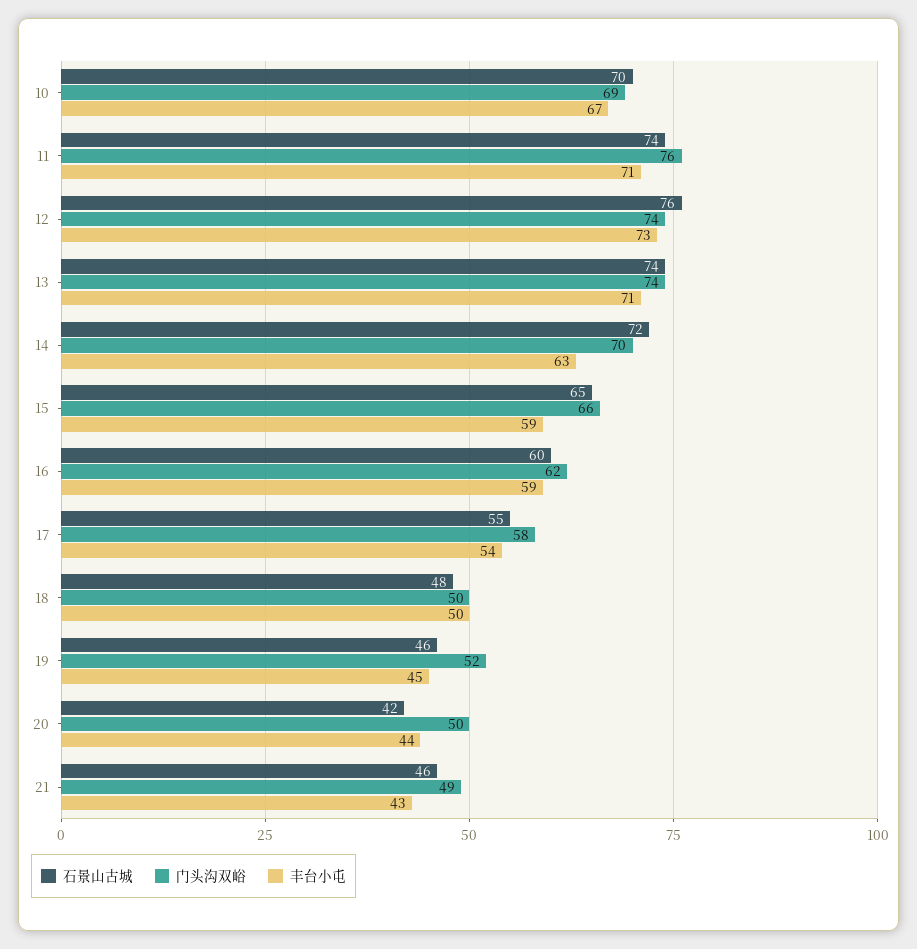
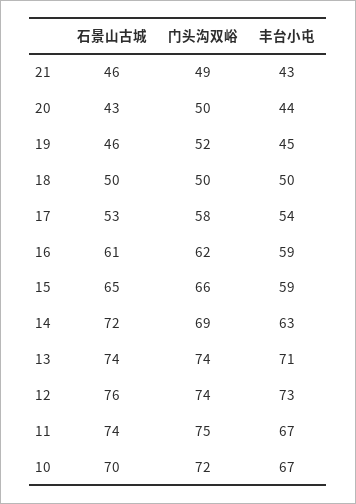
门头沟双峪, 10: 69 -> 72
门头沟双峪, 11: 76 -> 75
丰台小屯, 11: 71 -> 67
门头沟双峪, 14: 70 -> 69
石景山古城, 16: 60 -> 61
石景山古城, 17: 55 -> 53
石景山古城, 18: 48 -> 50
石景山古城, 20: 42 -> 43

